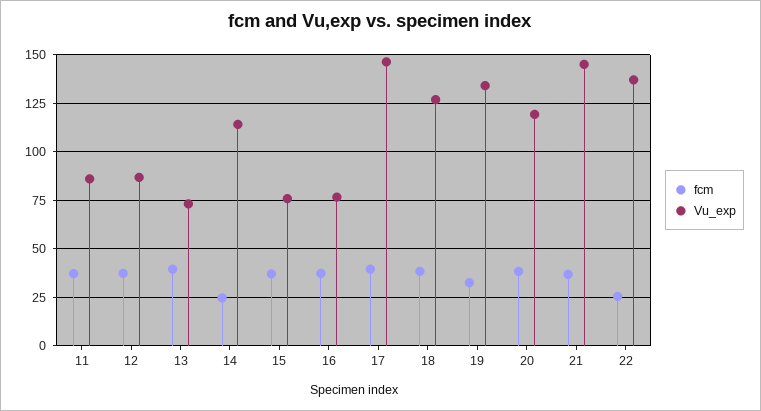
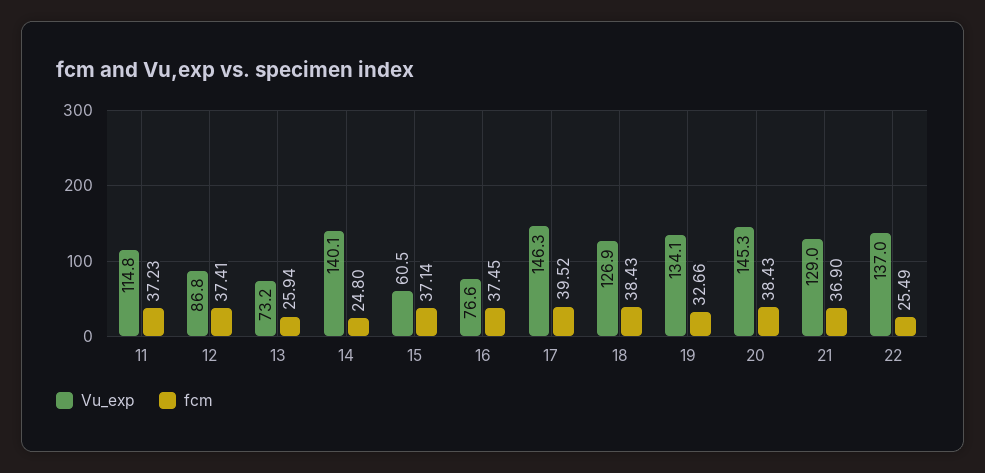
Vu_exp, 11: 85 -> 114.8
fcm, 13: 40 -> 25.94
Vu_exp, 14: 115 -> 140.1
Vu_exp, 15: 75 -> 60.5
Vu_exp, 20: 120 -> 145.3
Vu_exp, 21: 145 -> 129

